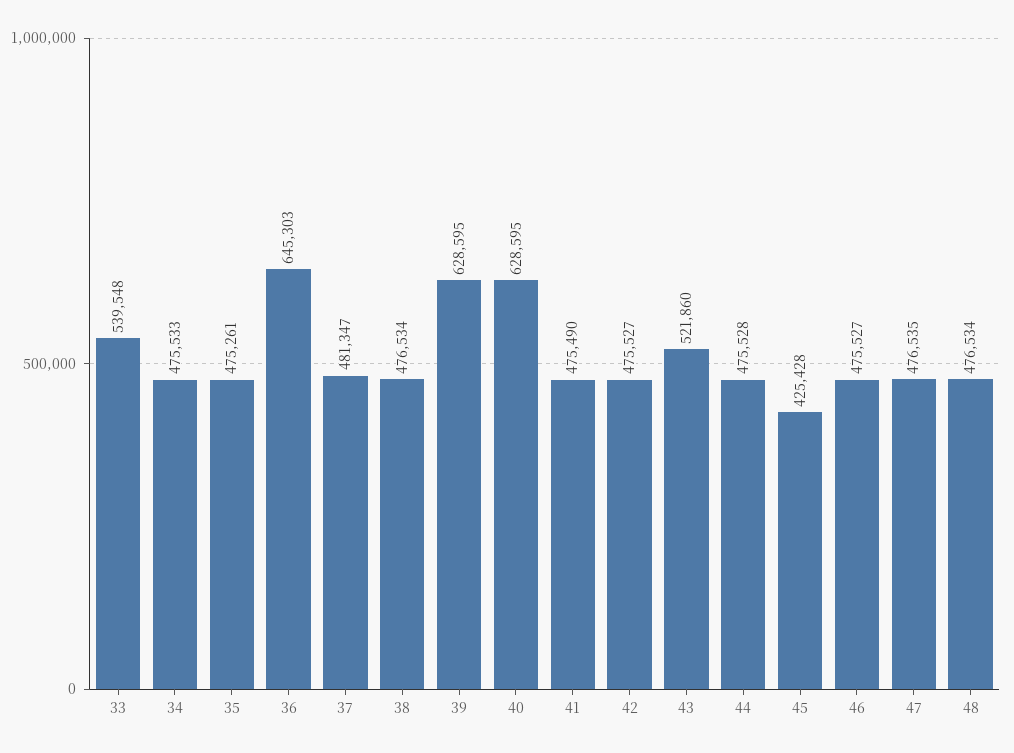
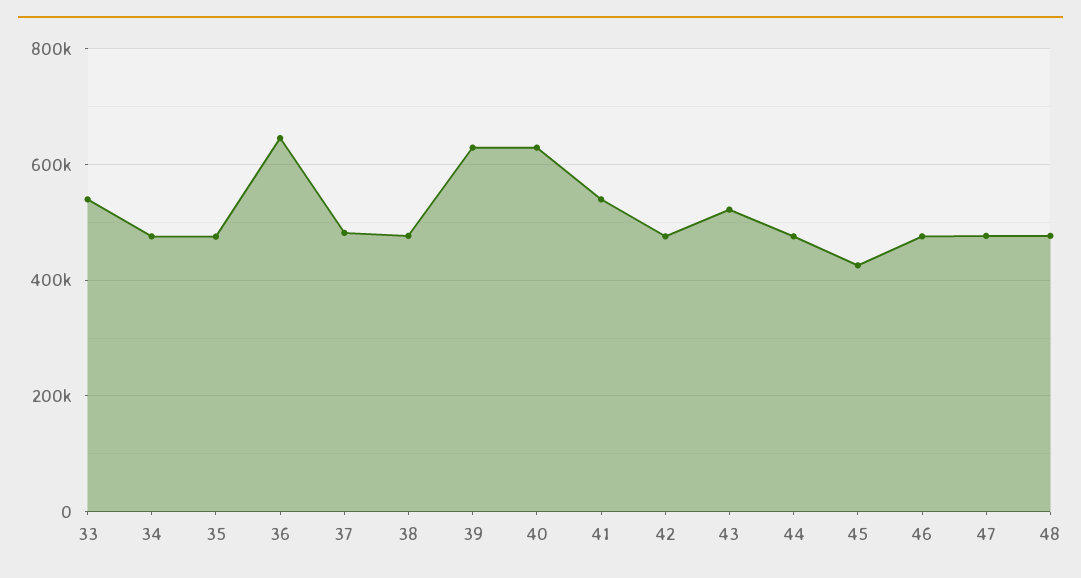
41: 475490 -> 540000

